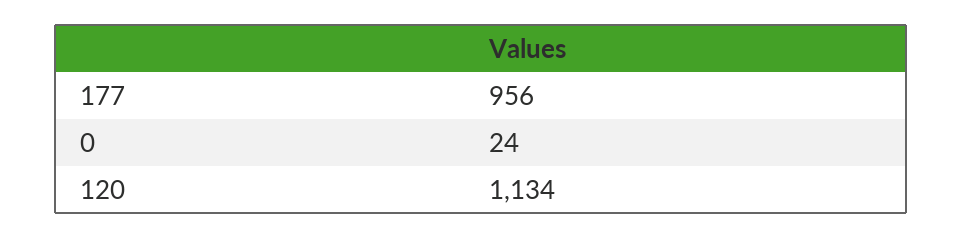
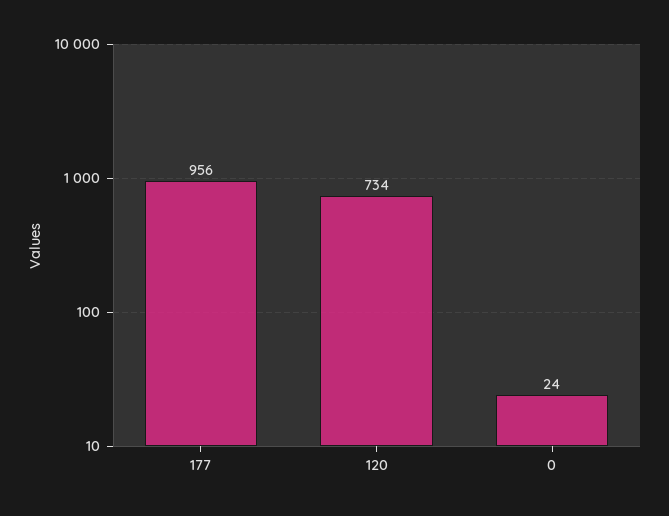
120: 1134 -> 734

